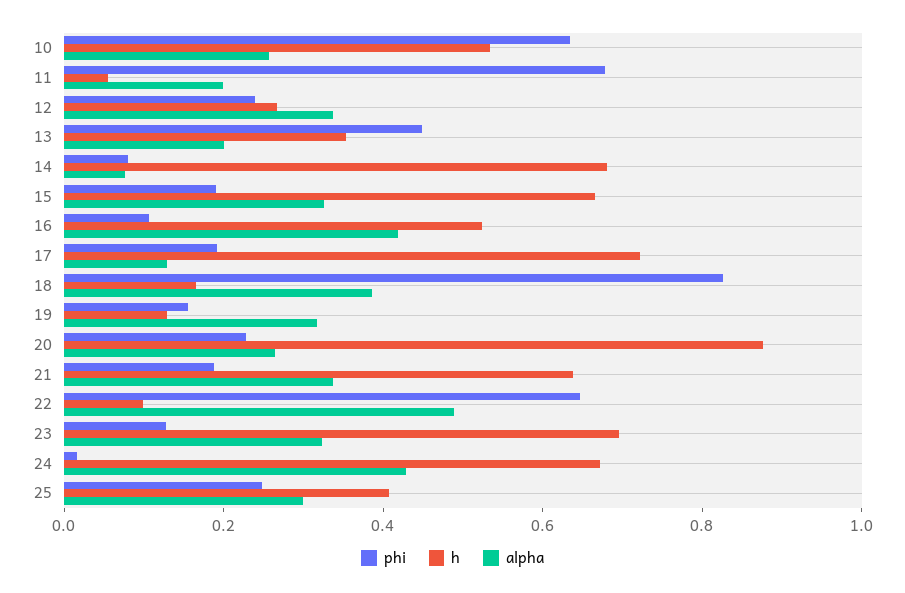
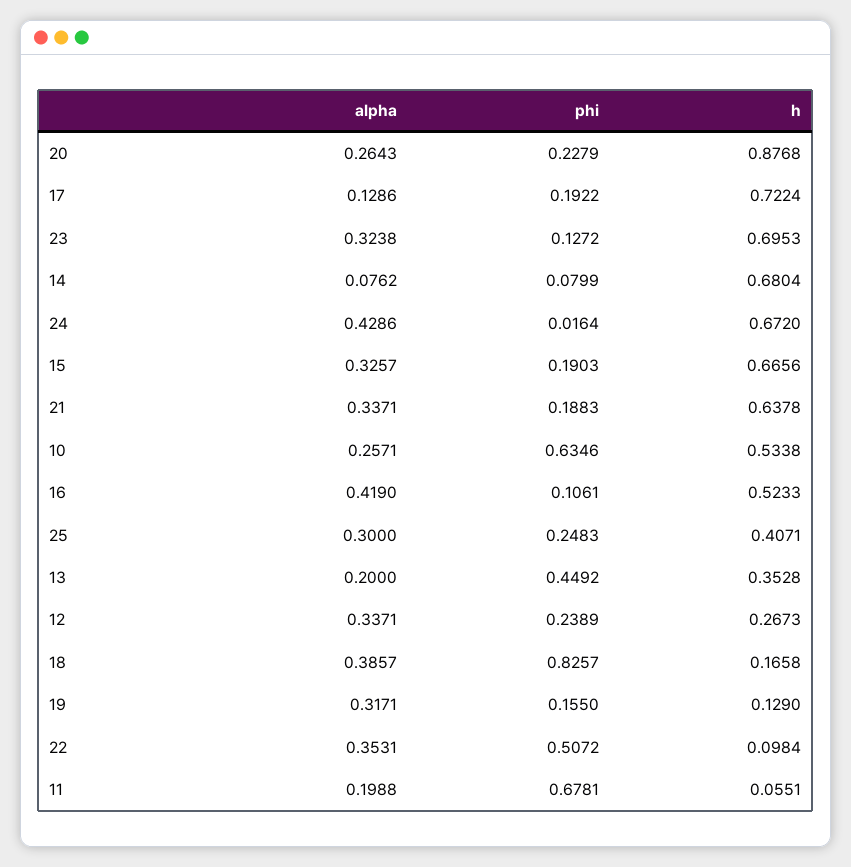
phi, 22: 0.65 -> 0.5072
alpha, 22: 0.5 -> 0.3531

